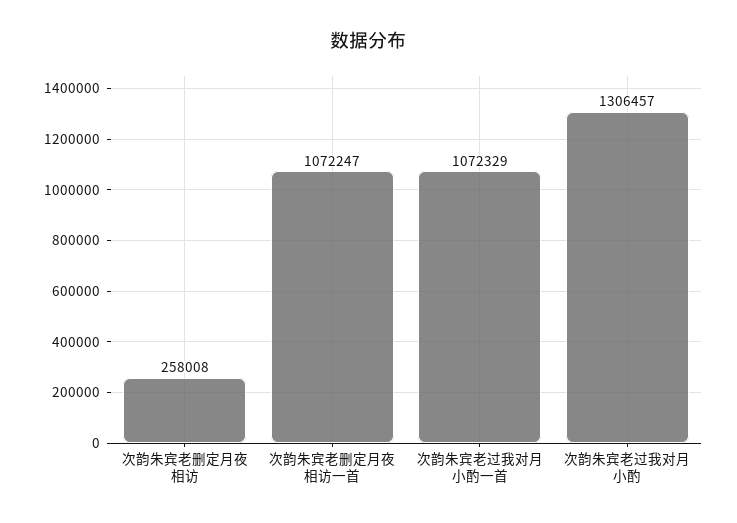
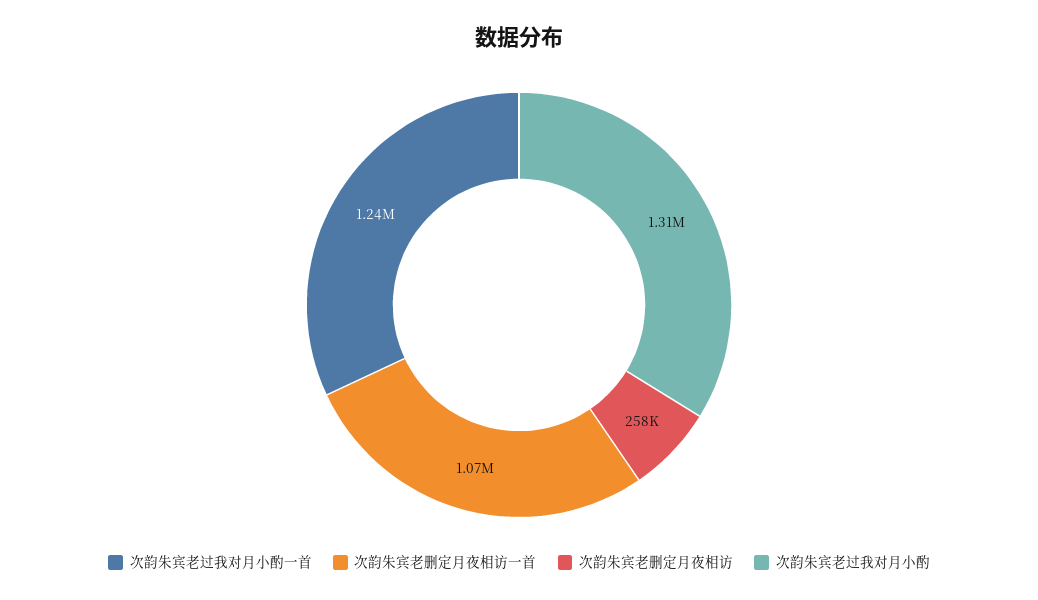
次韵朱宾老过我对月小酌一首: 1072329 -> 1240000

